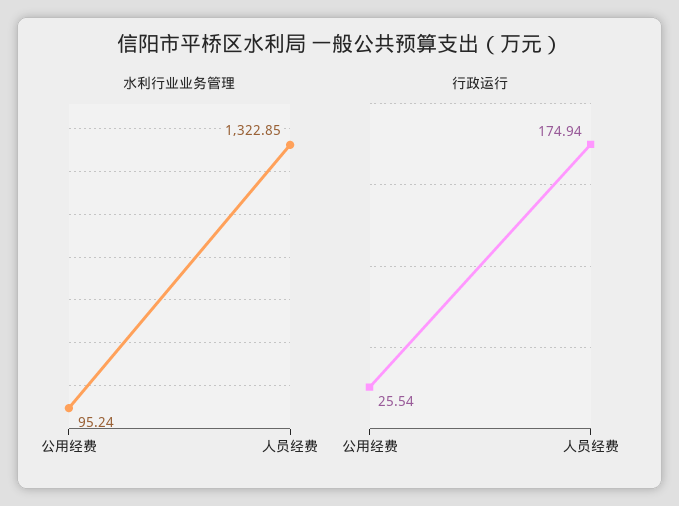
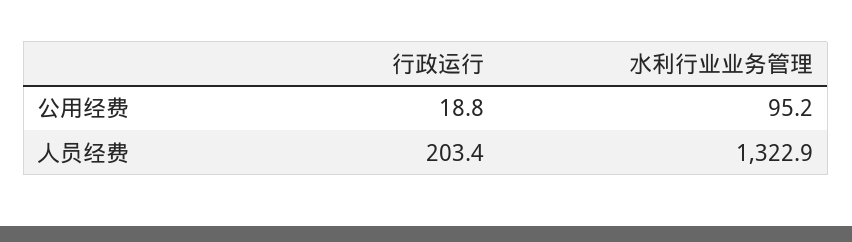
行政运行, 公用经费: 25.54 -> 18.8
行政运行, 人员经费: 174.94 -> 203.4

